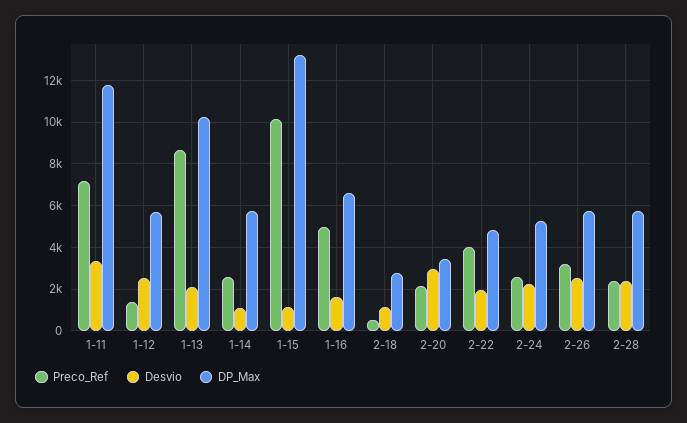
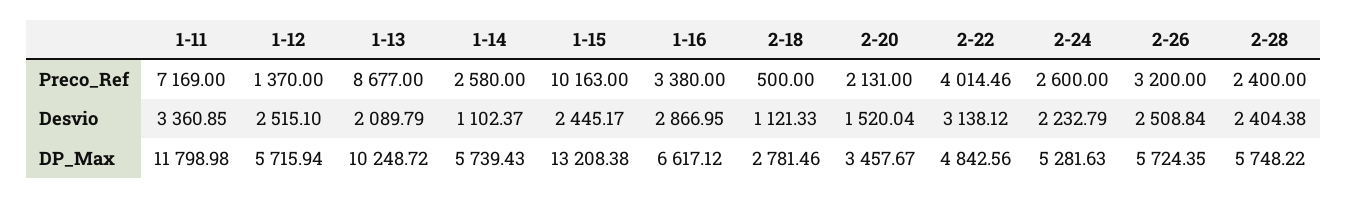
Desvio, 1-15: 1000 -> 2445.17
Preco_Ref, 1-16: 5000 -> 3380
Desvio, 1-16: 1500 -> 2866.95
Desvio, 2-20: 3000 -> 1520.04
Desvio, 2-22: 2000 -> 3138.12

